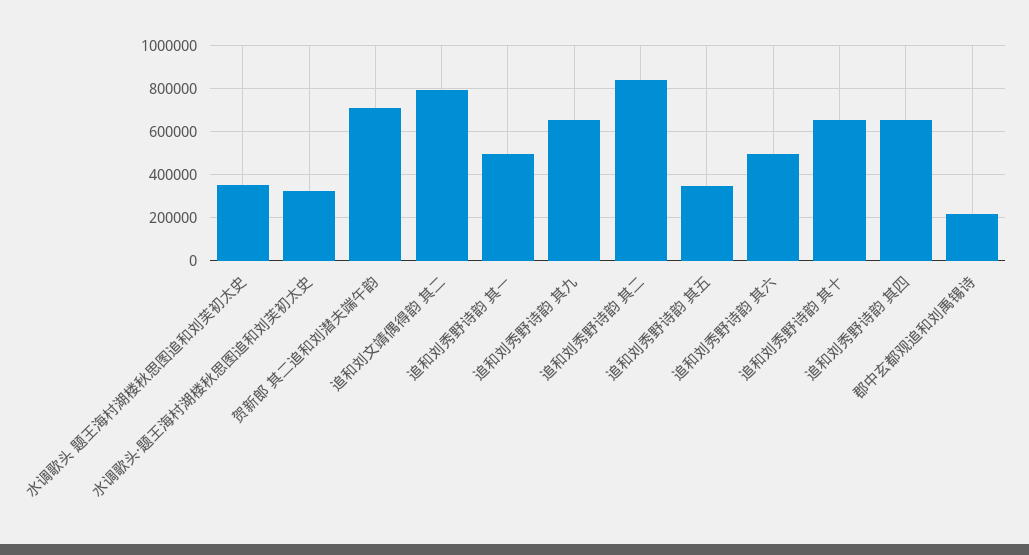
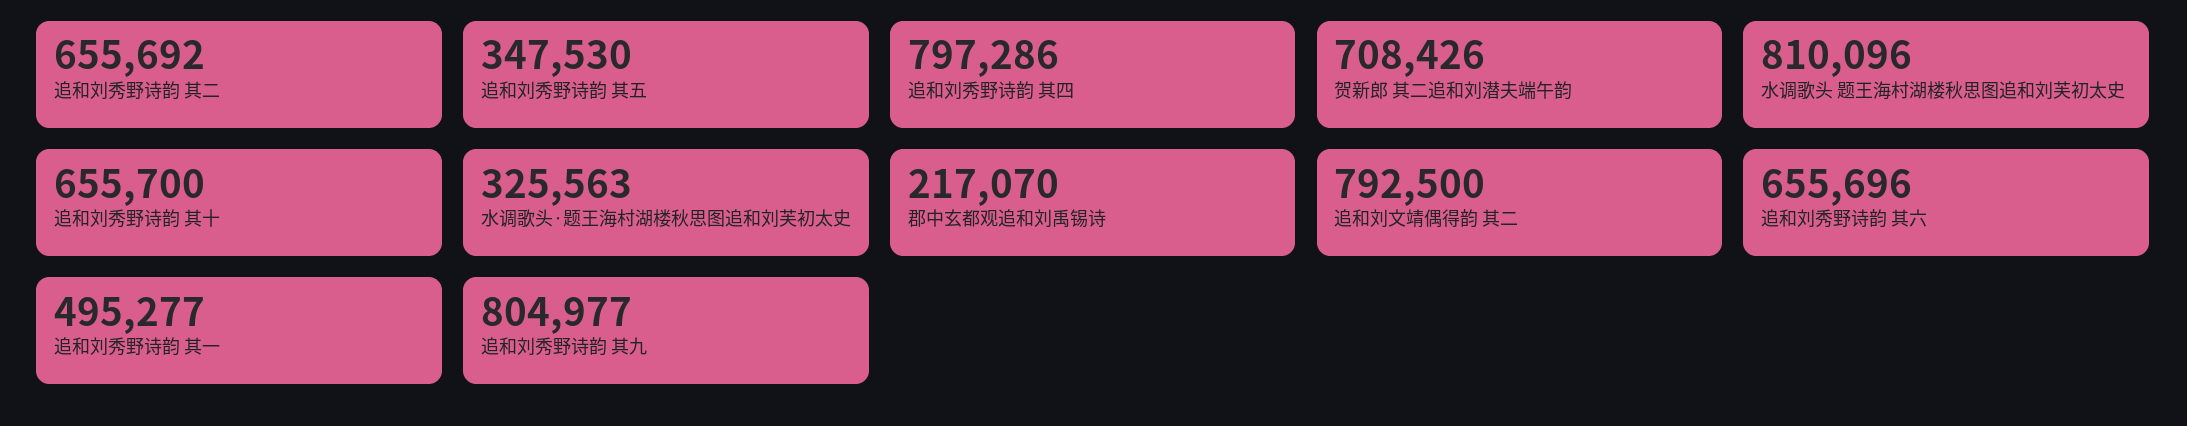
水调歌头 题王海村湖楼秋思图追和刘芙初太史: 350000 -> 810096
追和刘秀野诗韵 其九: 650000 -> 804977
追和刘秀野诗韵 其二: 850000 -> 655692
追和刘秀野诗韵 其六: 500000 -> 655696
追和刘秀野诗韵 其四: 650000 -> 797286

